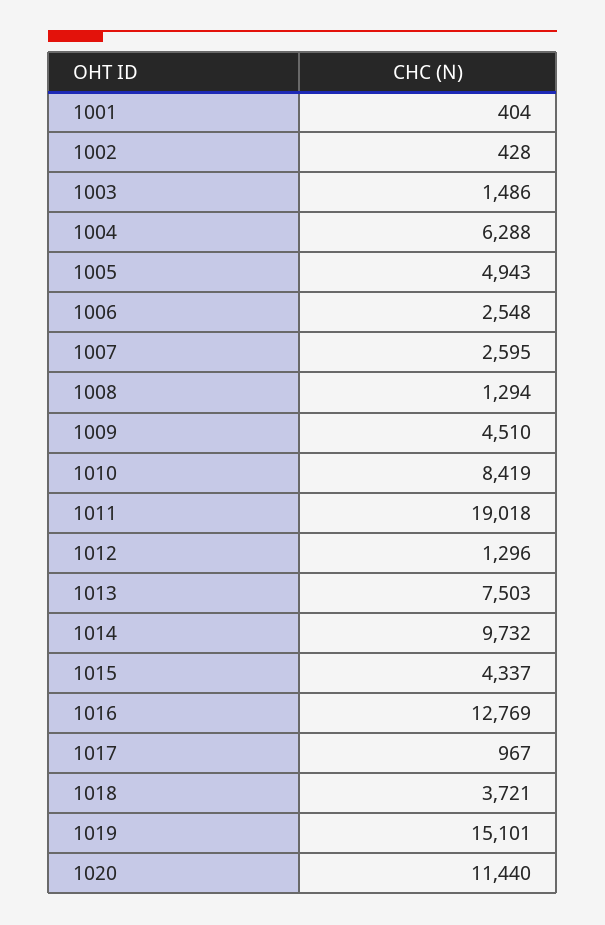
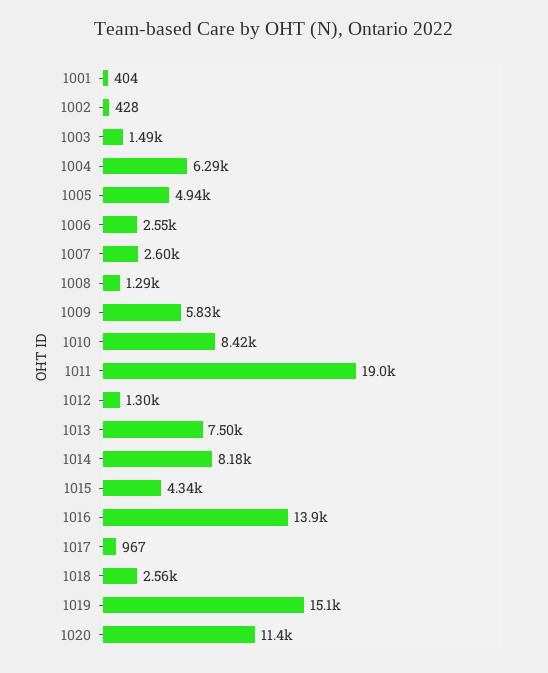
1009: 4510 -> 5830
1014: 9732 -> 8180
1016: 12769 -> 13900
1018: 3721 -> 2560

